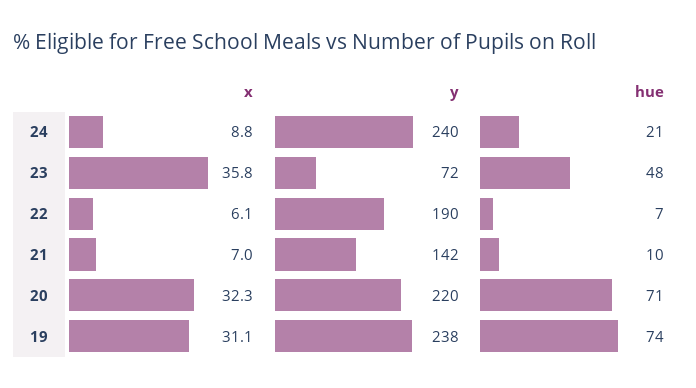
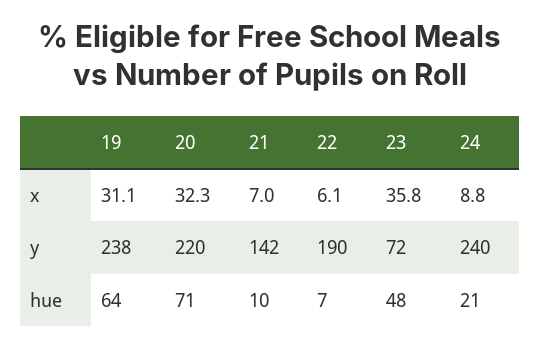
hue, 19: 74 -> 64

